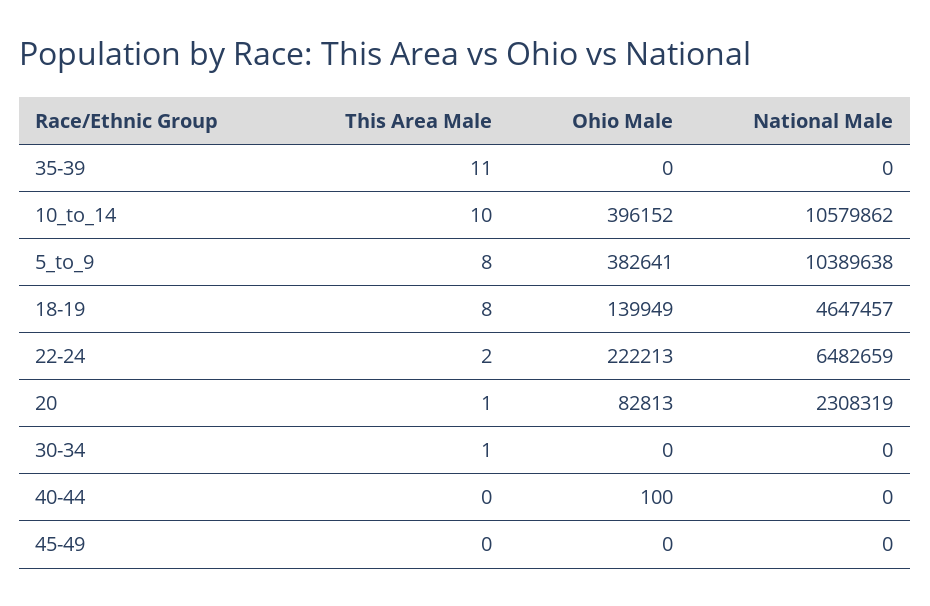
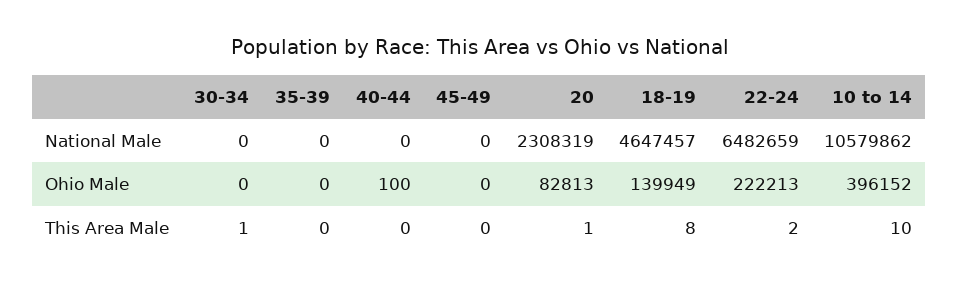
This Area Male, 35-39: 11 -> 0
This Area Male, 5_to_9: 8 -> none
Ohio Male, 5_to_9: 382641 -> none
National Male, 5_to_9: 10389638 -> none

